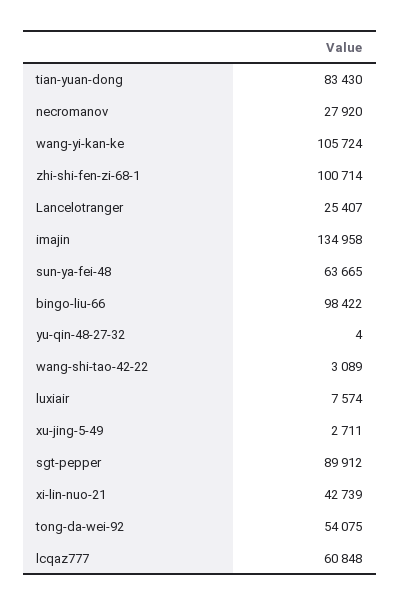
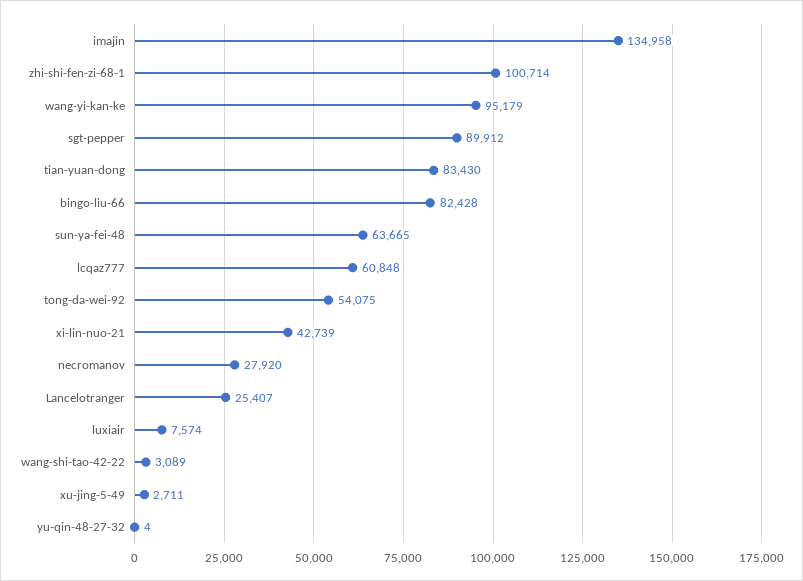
wang-yi-kan-ke: 105724 -> 95179
bingo-liu-66: 98422 -> 82428

